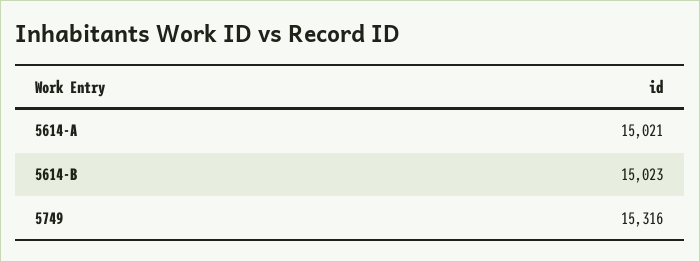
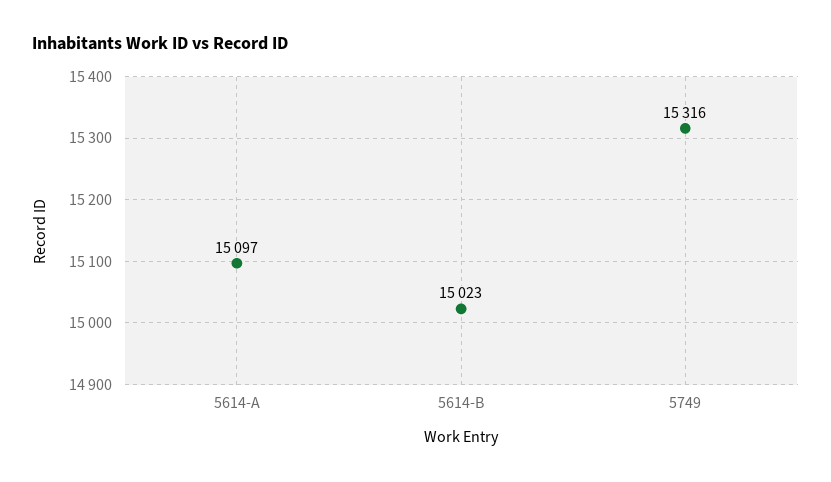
5614-A: 15021 -> 15097

